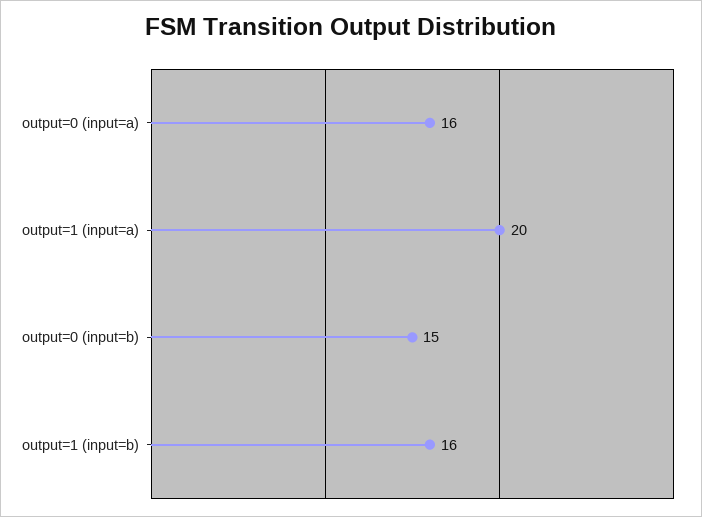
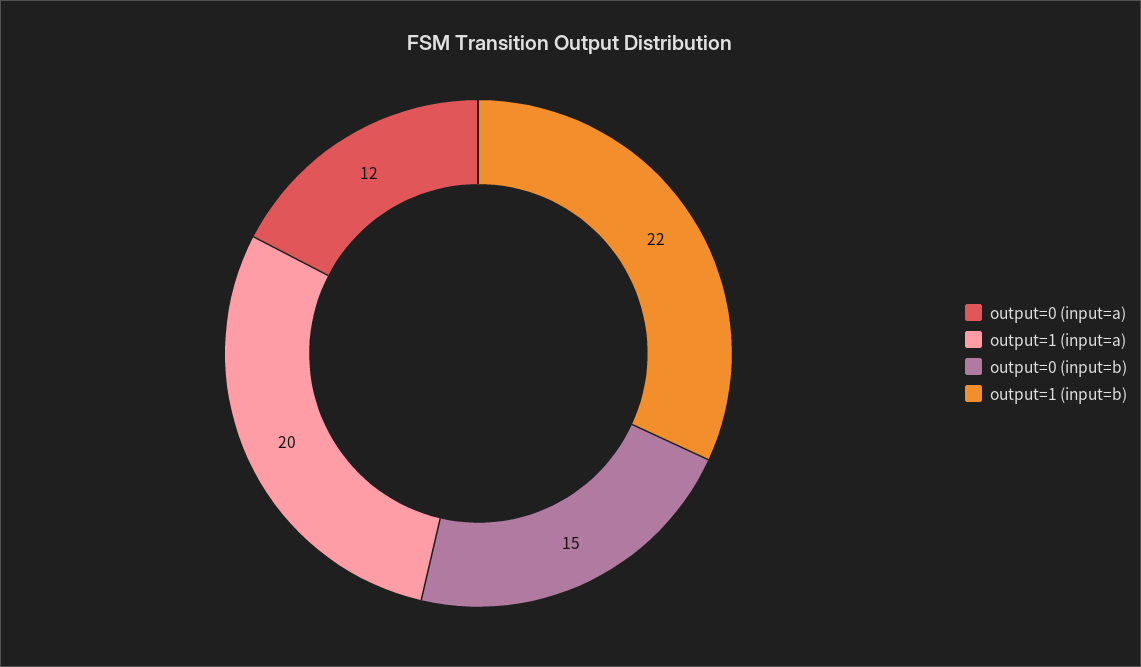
output=0 (input=a): 16 -> 12
output=1 (input=b): 16 -> 22

